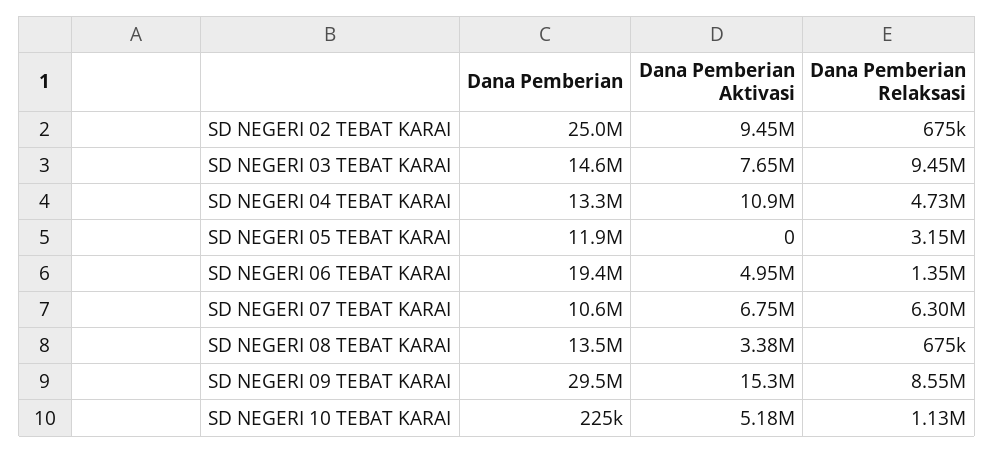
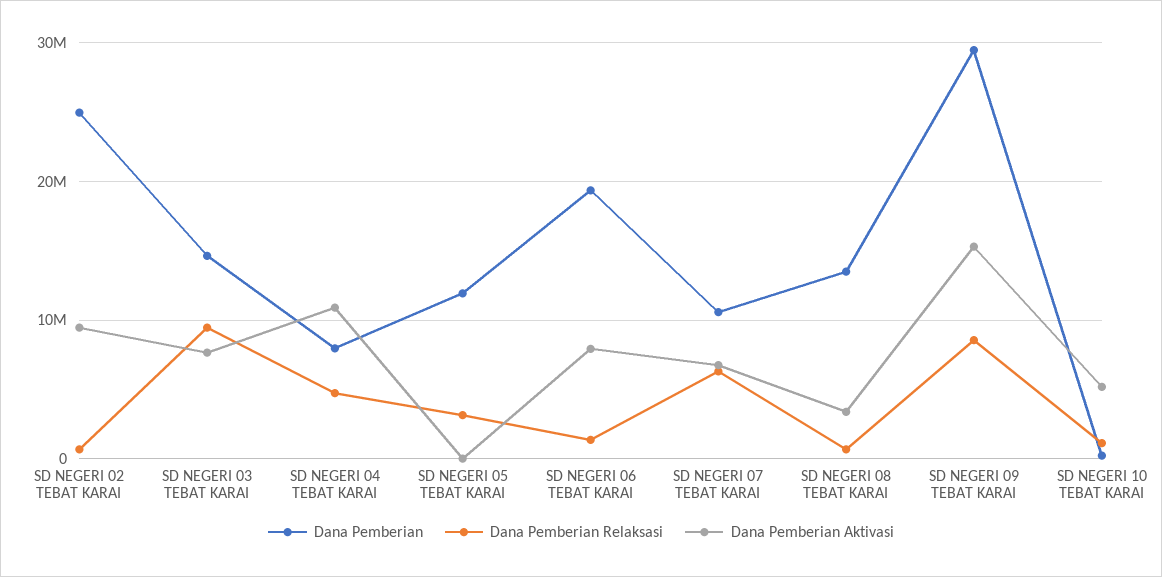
Dana Pemberian, SD NEGERI 04 TEBAT KARAI: 13300000 -> 8000000
Dana Pemberian Aktivasi, SD NEGERI 06 TEBAT KARAI: 4950000 -> 8000000

